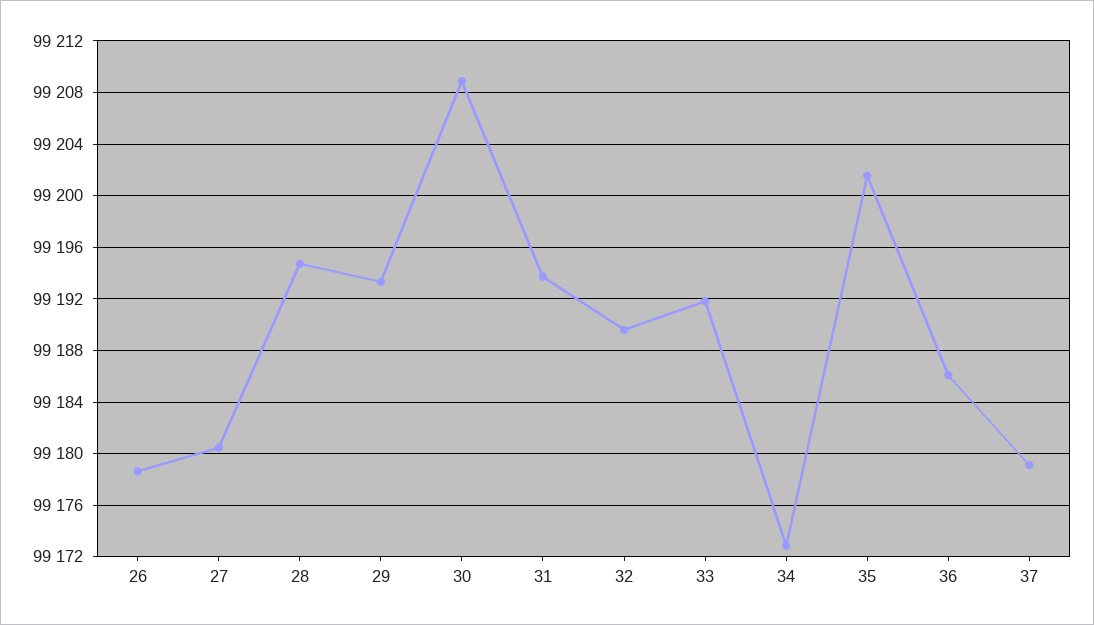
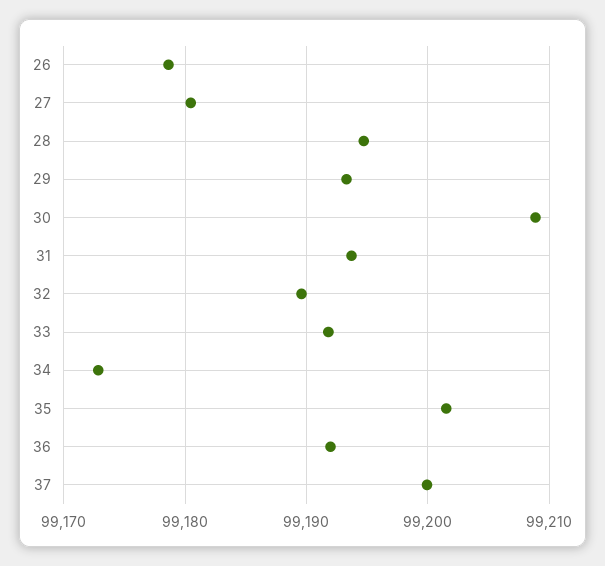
36: 99186 -> 99192
37: 99179 -> 99200

